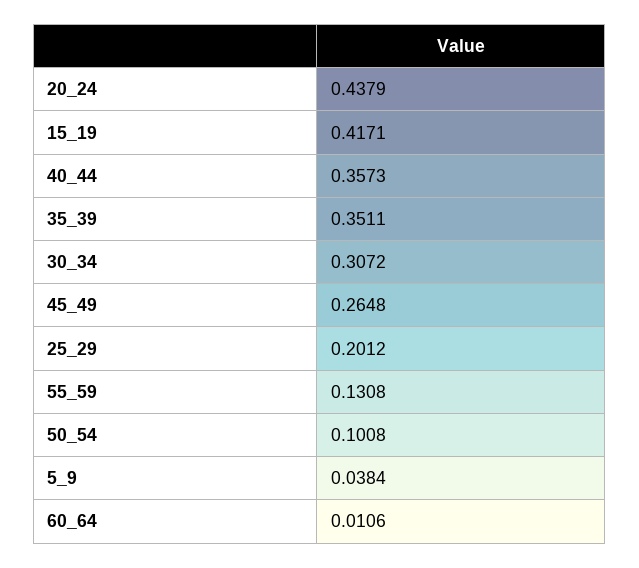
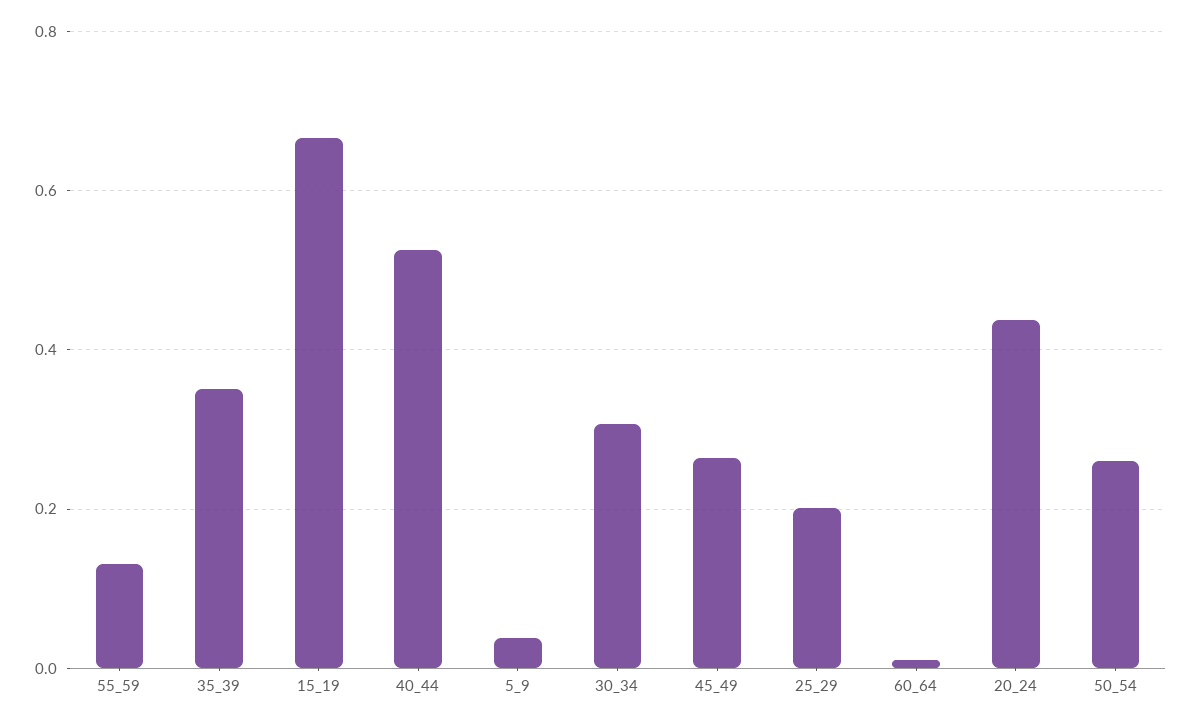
15_19: 0.4171 -> 0.66
40_44: 0.3573 -> 0.52
50_54: 0.1008 -> 0.26

